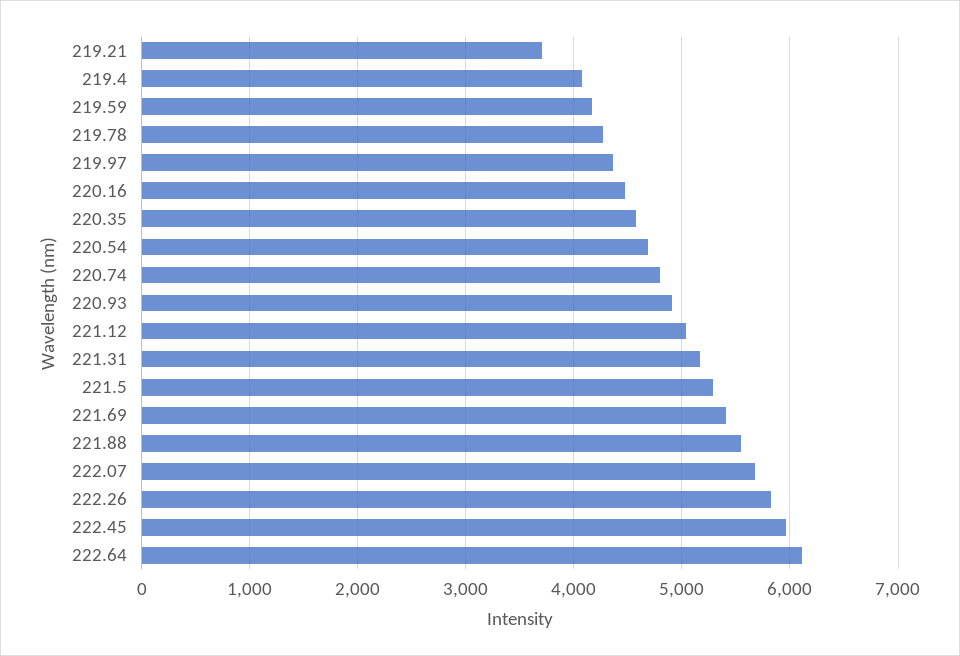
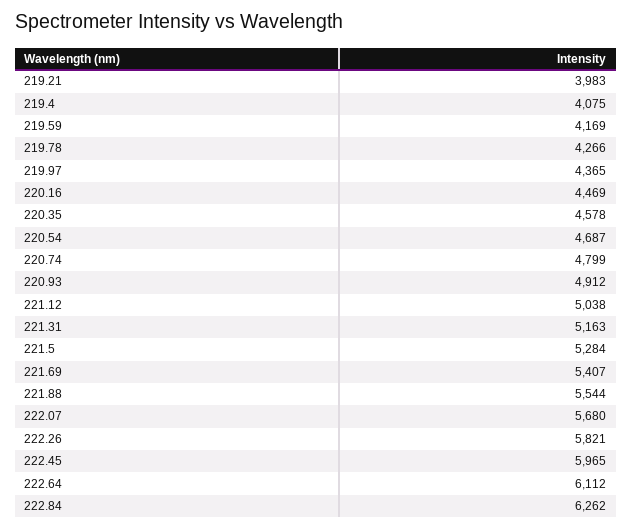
219.21: 3700 -> 3983
222.84: none -> 6262

